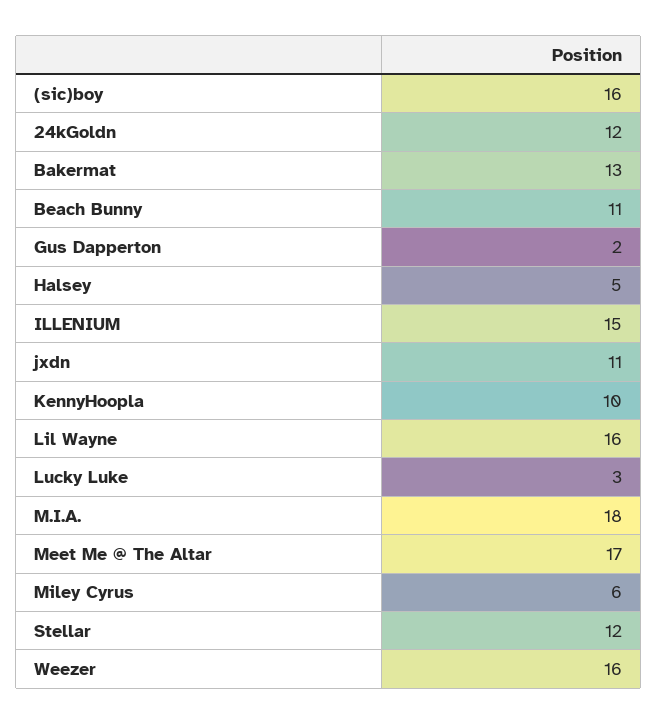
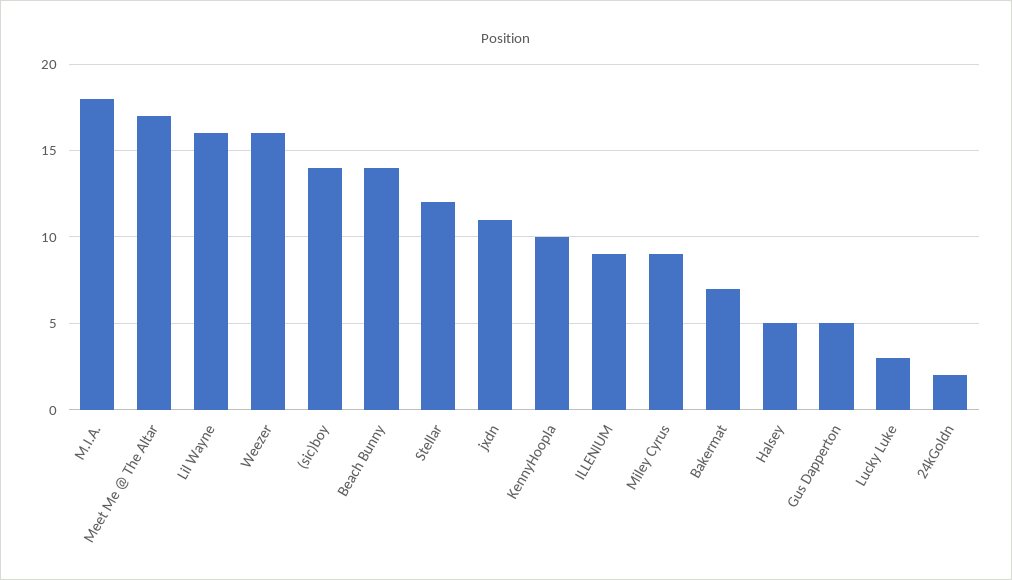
(sic)boy: 16 -> 14
24kGoldn: 12 -> 2
Bakermat: 13 -> 7
Beach Bunny: 11 -> 14
Gus Dapperton: 2 -> 5
ILLENIUM: 15 -> 9
Miley Cyrus: 6 -> 9

